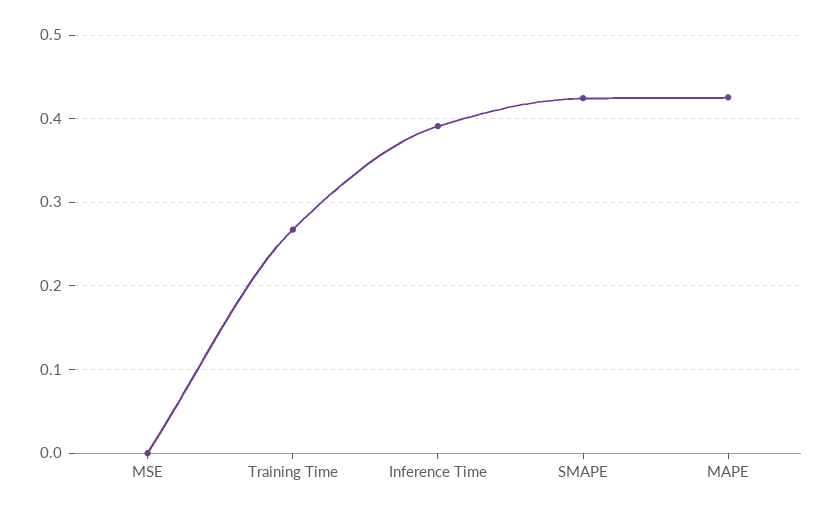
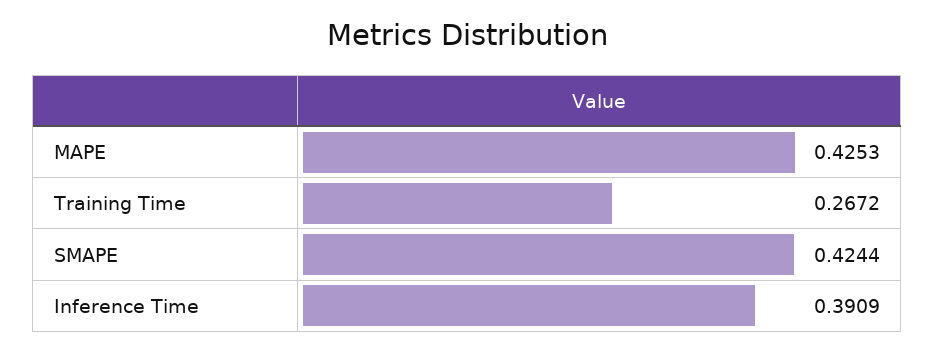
MSE: 0 -> none

